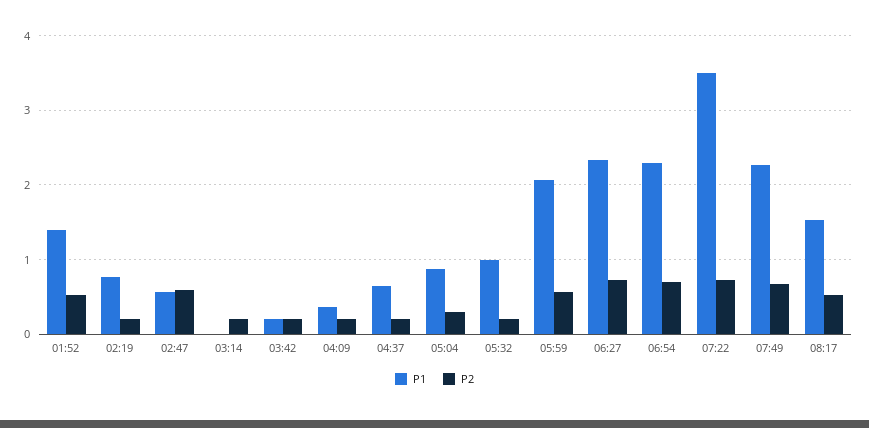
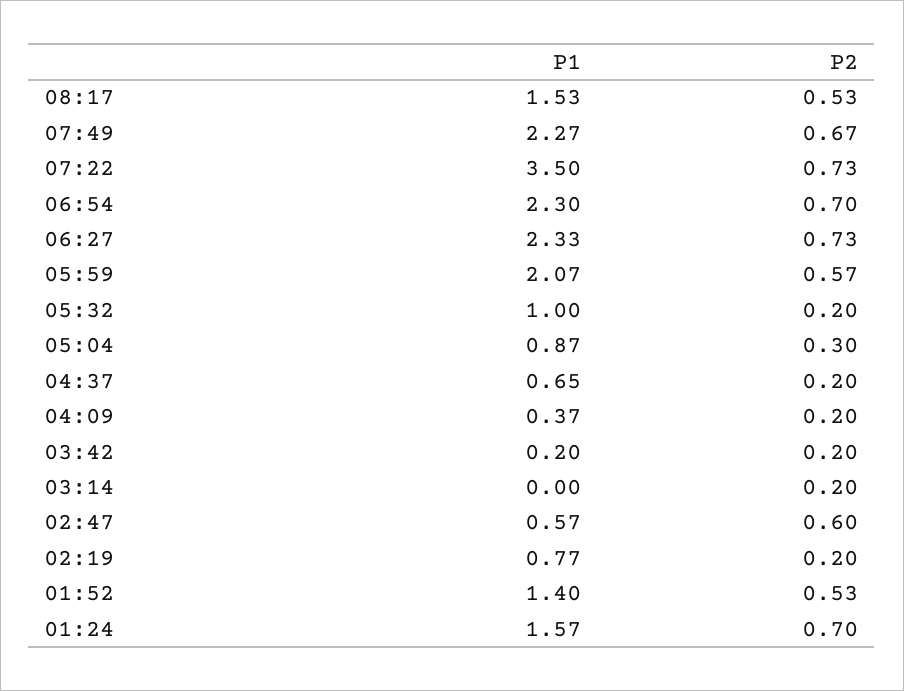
P1, 01:24: none -> 1.57
P2, 01:24: none -> 0.7

